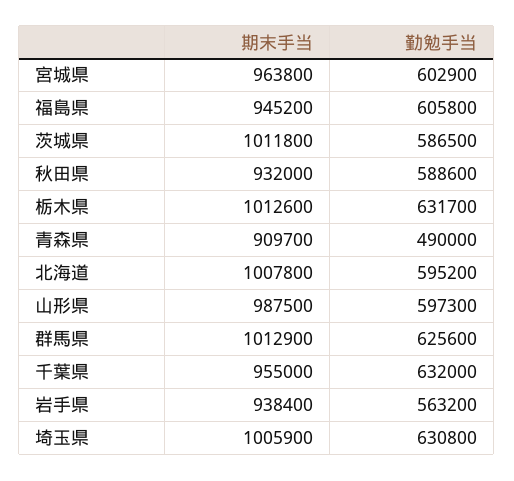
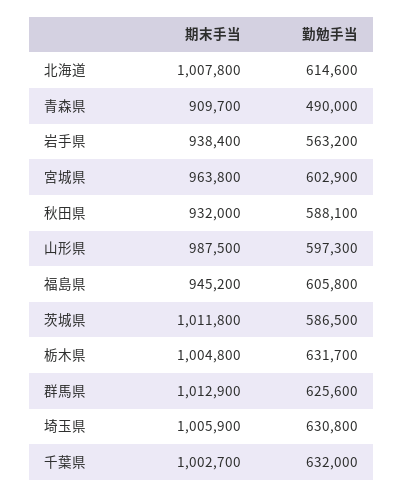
勤勉手当, 秋田県: 588600 -> 588100
期末手当, 栃木県: 1012600 -> 1004800
勤勉手当, 北海道: 595200 -> 614600
期末手当, 千葉県: 955000 -> 1002700

